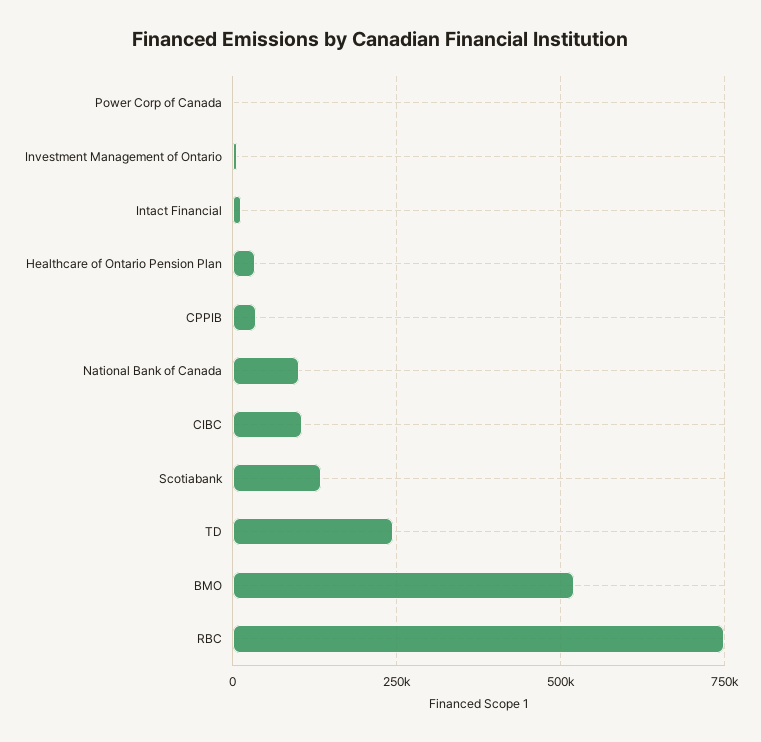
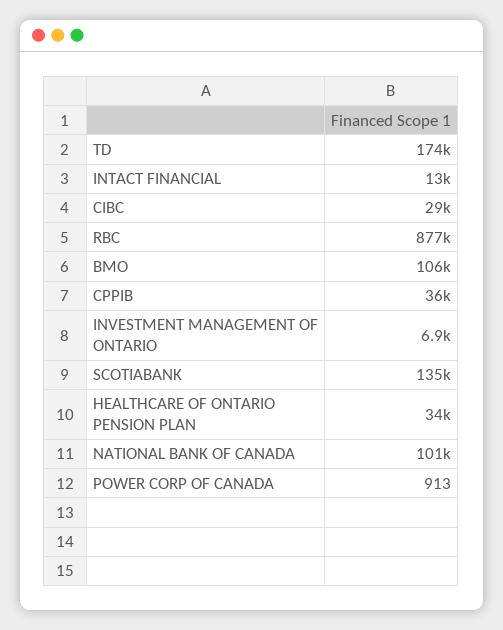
CIBC: 100000 -> 29000
TD: 250000 -> 174000
BMO: 525000 -> 106000
RBC: 750000 -> 877000

